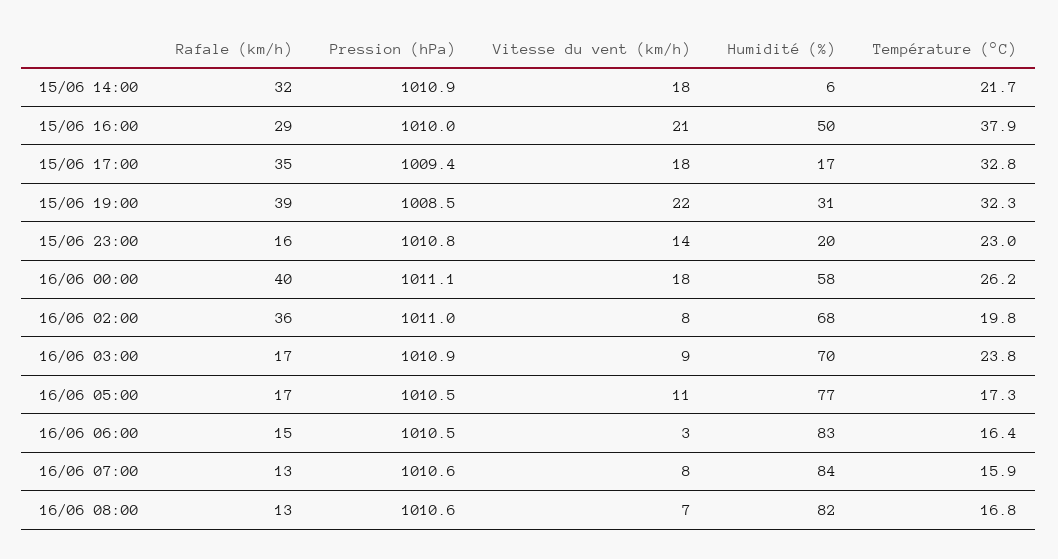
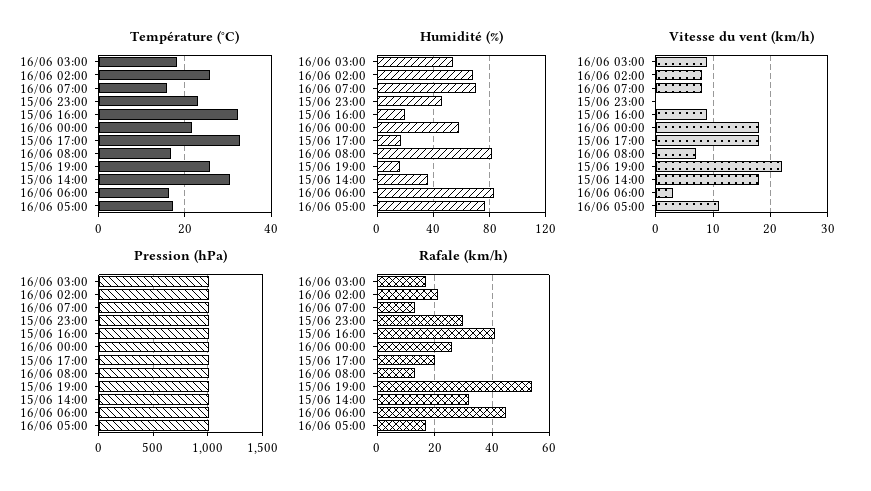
Humidité (%), 15/06 14:00: 6 -> 35
Température (°C), 15/06 14:00: 21.7 -> 30
Rafale (km/h), 15/06 16:00: 29 -> 40
Vitesse du vent (km/h), 15/06 16:00: 21 -> 10
Humidité (%), 15/06 16:00: 50 -> 20
Température (°C), 15/06 16:00: 37.9 -> 32
Rafale (km/h), 15/06 17:00: 35 -> 20
Rafale (km/h), 15/06 19:00: 39 -> 55
Humidité (%), 15/06 19:00: 31 -> 15
Température (°C), 15/06 19:00: 32.3 -> 26
Rafale (km/h), 15/06 23:00: 16 -> 30
Vitesse du vent (km/h), 15/06 23:00: 14 -> 0
Humidité (%), 15/06 23:00: 20 -> 45
Rafale (km/h), 16/06 00:00: 40 -> 25
Température (°C), 16/06 00:00: 26.2 -> 22
Rafale (km/h), 16/06 02:00: 36 -> 20
Température (°C), 16/06 02:00: 19.8 -> 26
Humidité (%), 16/06 03:00: 70 -> 55
Température (°C), 16/06 03:00: 23.8 -> 18
Rafale (km/h), 16/06 06:00: 15 -> 45
Humidité (%), 16/06 07:00: 84 -> 70

